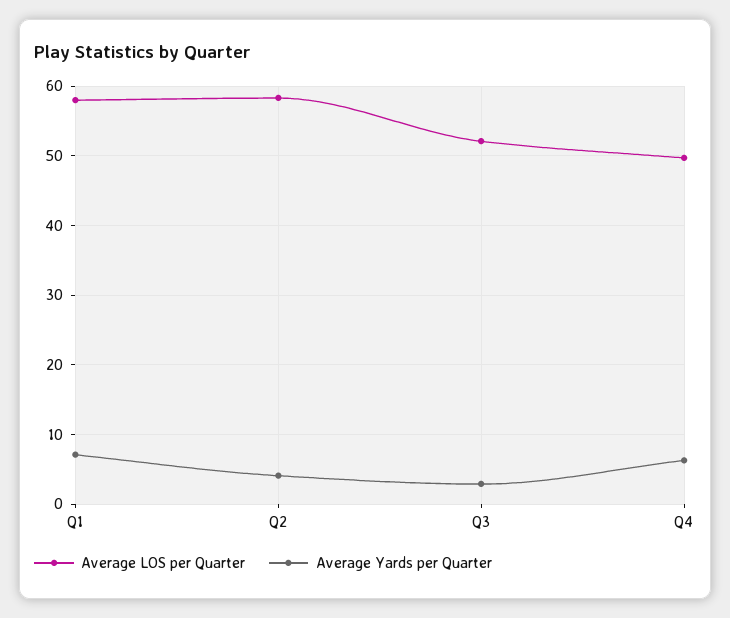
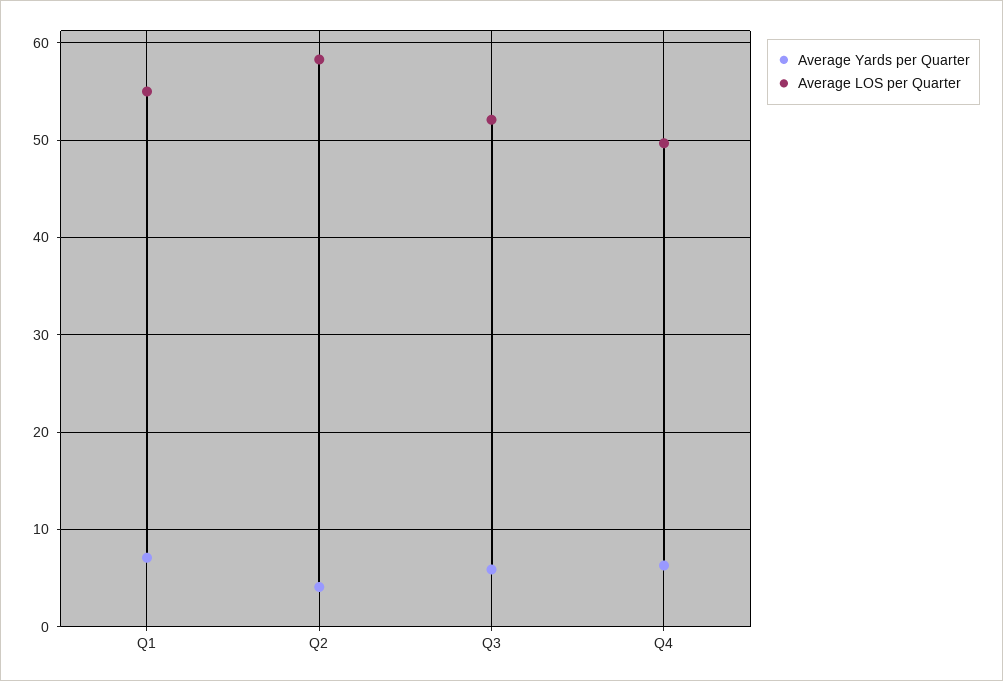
Average LOS per Quarter, Q1: 58 -> 55
Average Yards per Quarter, Q3: 3 -> 6

